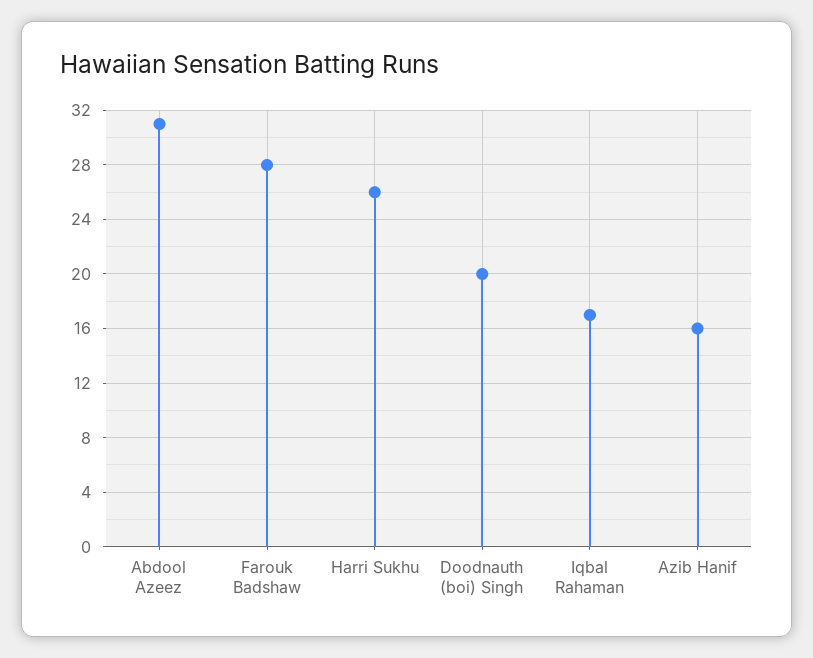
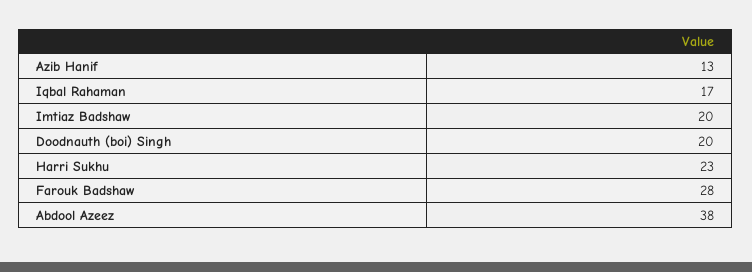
Abdool Azeez: 31 -> 38
Harri Sukhu: 26 -> 23
Azib Hanif: 16 -> 13
Imtiaz Badshaw: none -> 20

